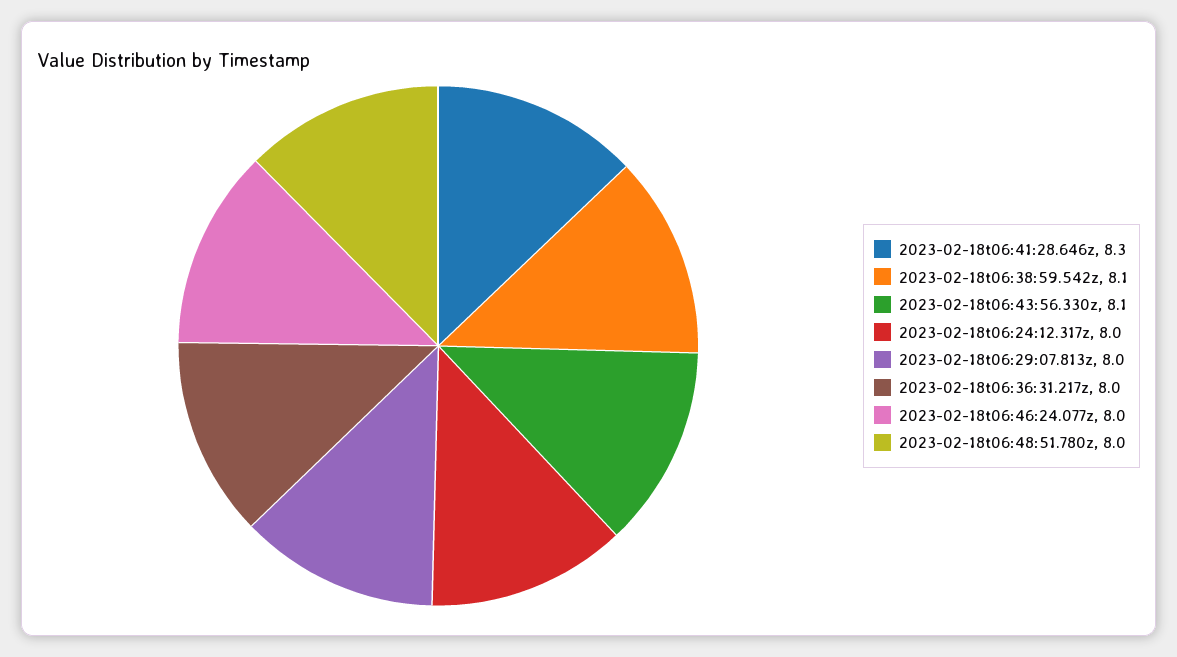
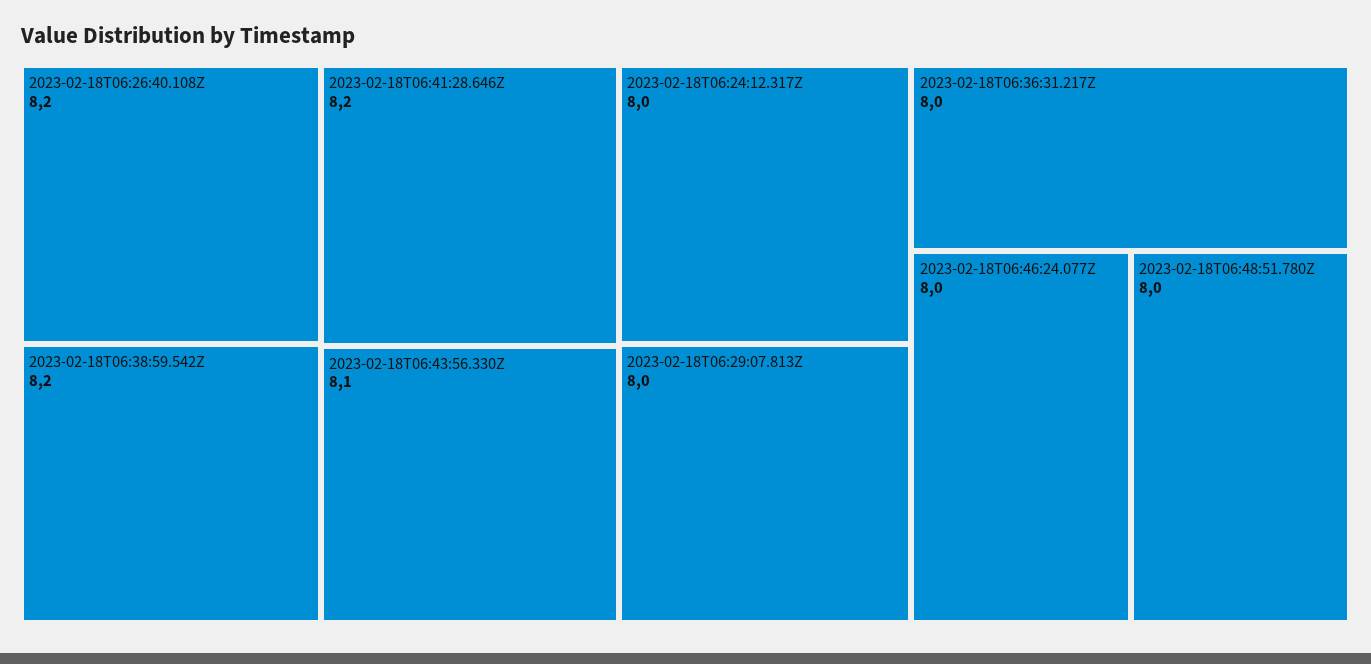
2023-02-18t06:41:28.646z: 8.3 -> 8.2
2023-02-18t06:38:59.542z: 8.1 -> 8.2
2023-02-18T06:26:40.108Z: none -> 8.2

